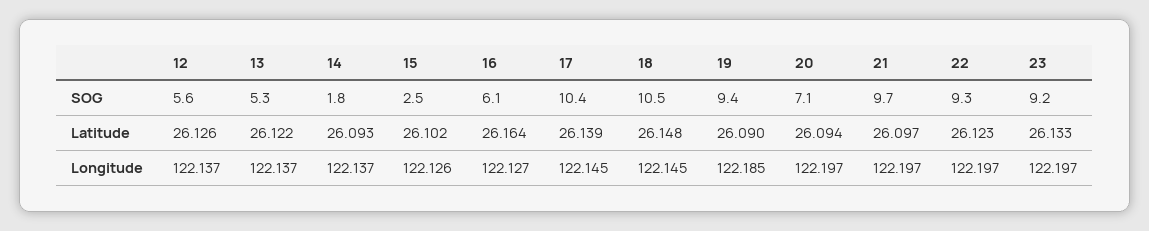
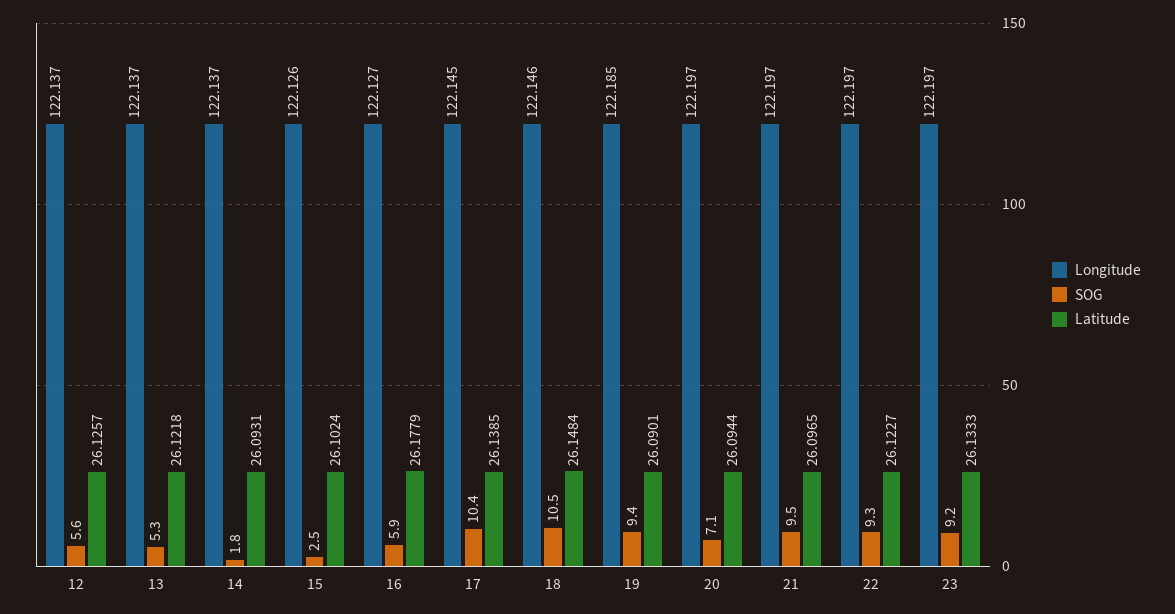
SOG, 16: 6.1 -> 5.9
SOG, 21: 9.7 -> 9.5
Latitude, 16: 26.164 -> 26.1779
Longitude, 18: 122.145 -> 122.146

